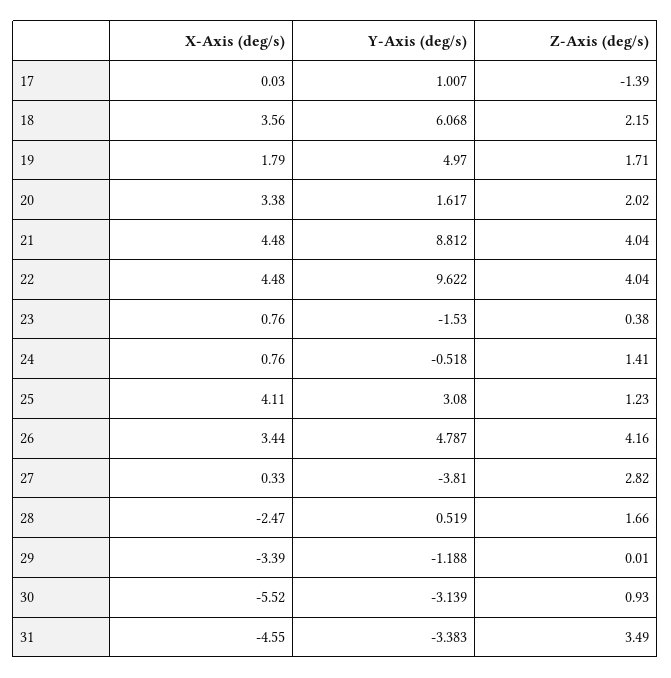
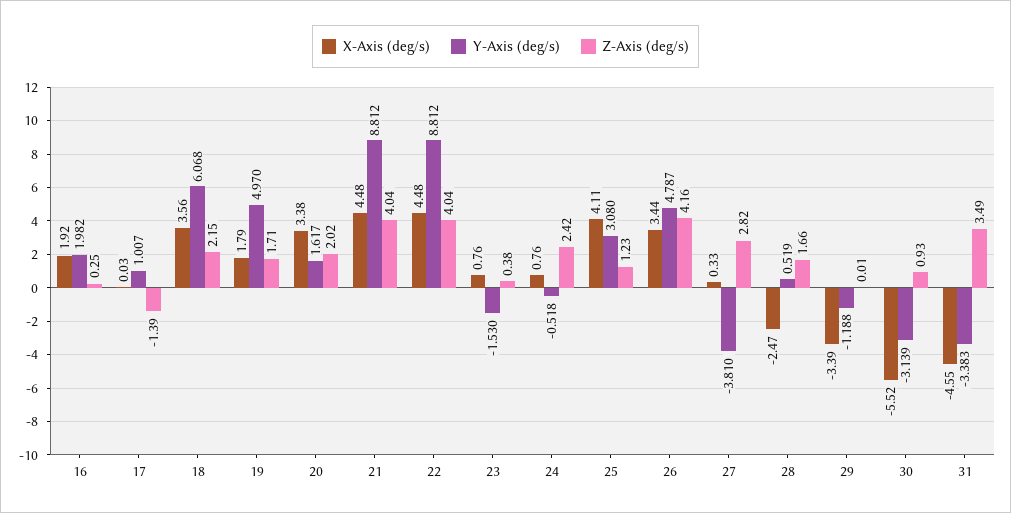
Y-Axis (deg/s), 22: 9.622 -> 8.812
Z-Axis (deg/s), 24: 1.41 -> 2.42
X-Axis (deg/s), 16: none -> 1.92
Y-Axis (deg/s), 16: none -> 1.982
Z-Axis (deg/s), 16: none -> 0.25

